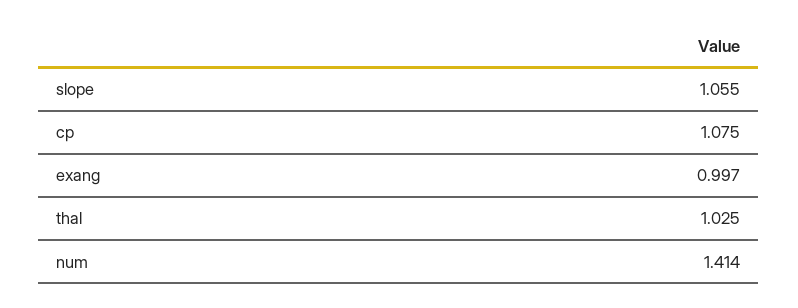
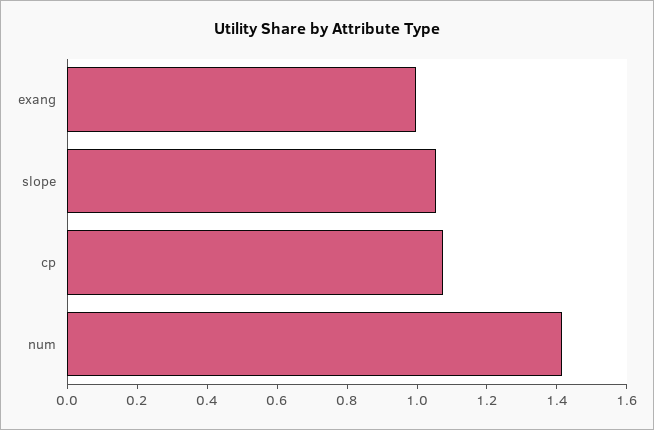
thal: 1.025 -> none

